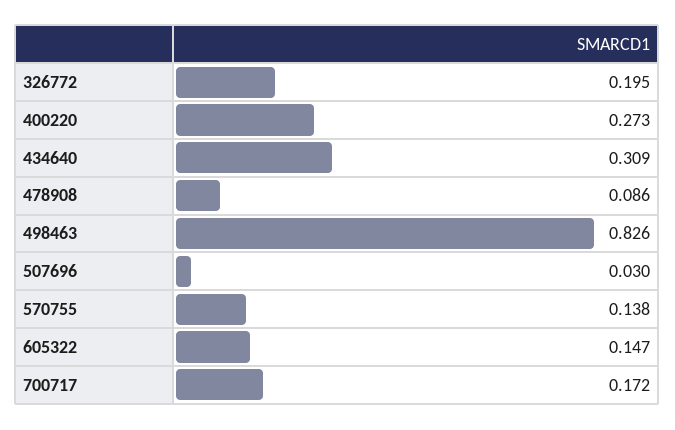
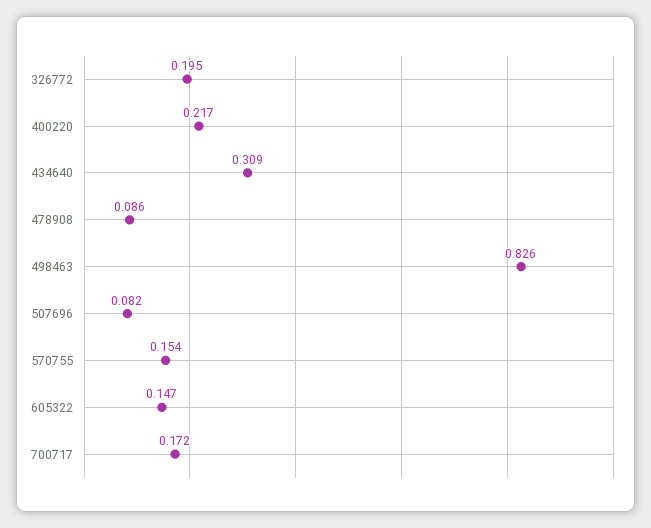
400220: 0.273 -> 0.217
507696: 0.03 -> 0.082
570755: 0.138 -> 0.154

